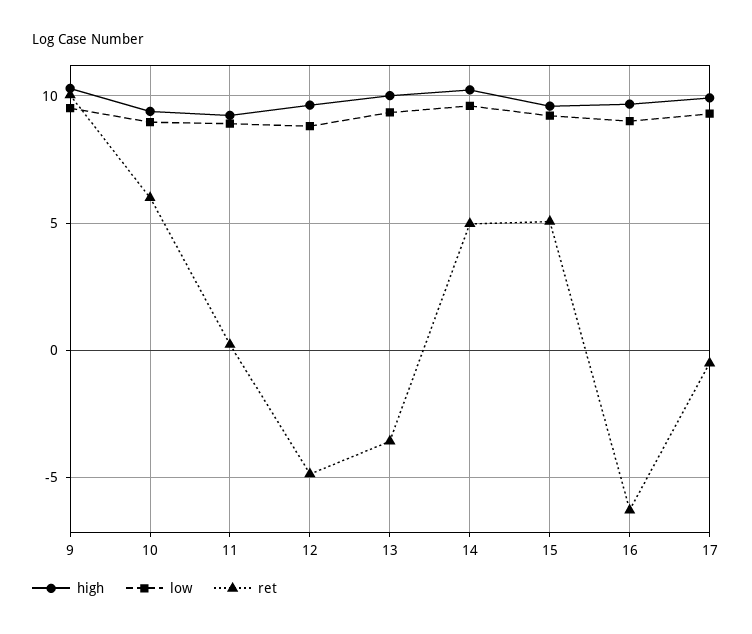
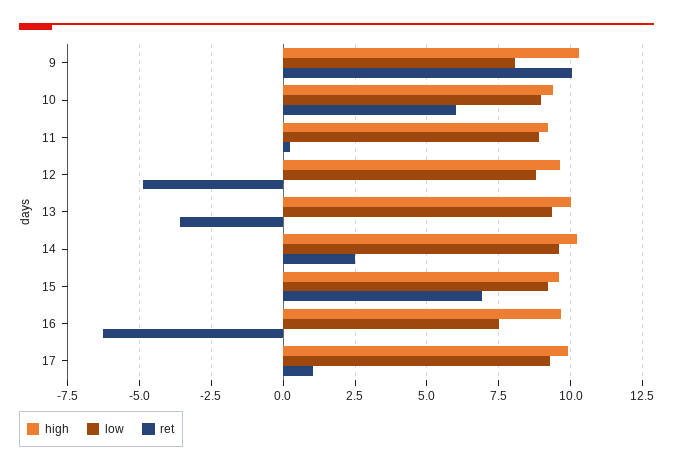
low, 9: 9.5 -> 8
ret, 14: 5 -> 2.5
ret, 15: 5 -> 7
low, 16: 9 -> 7.5
ret, 17: -0.5 -> 1

